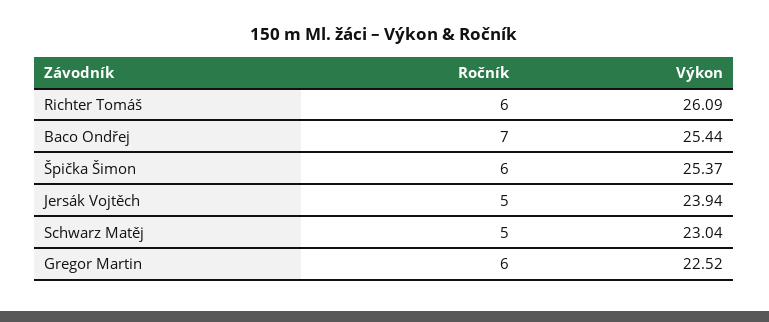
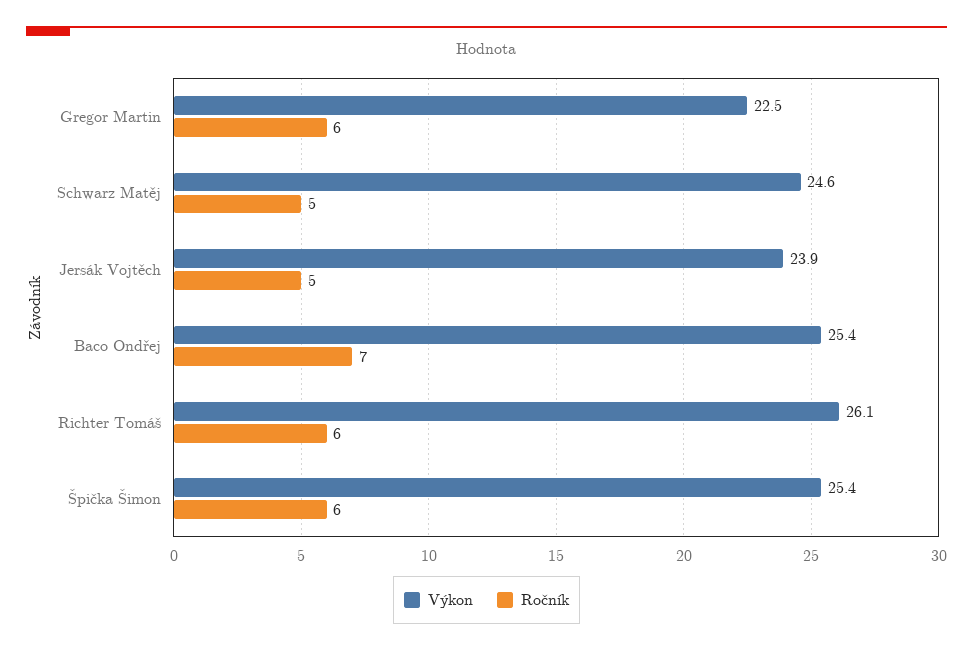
Výkon, Schwarz Matěj: 23.04 -> 24.6

